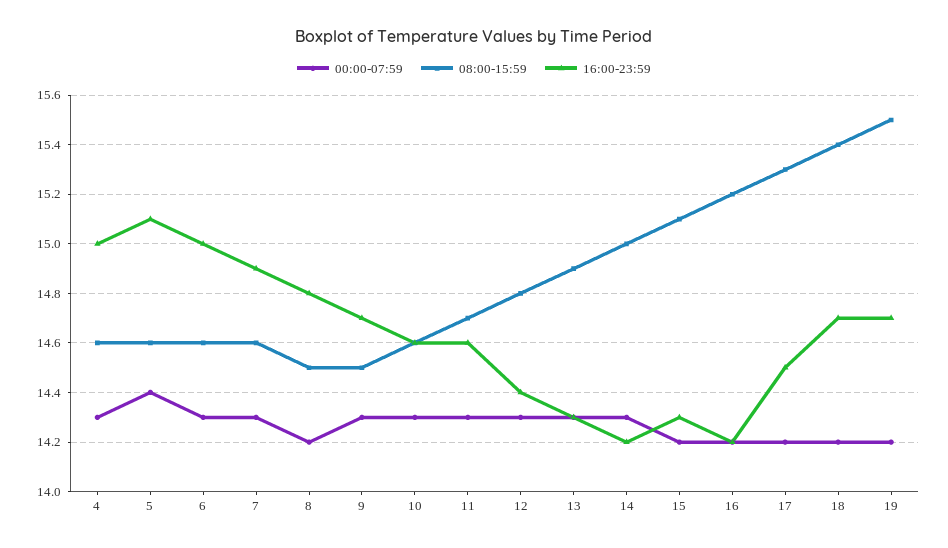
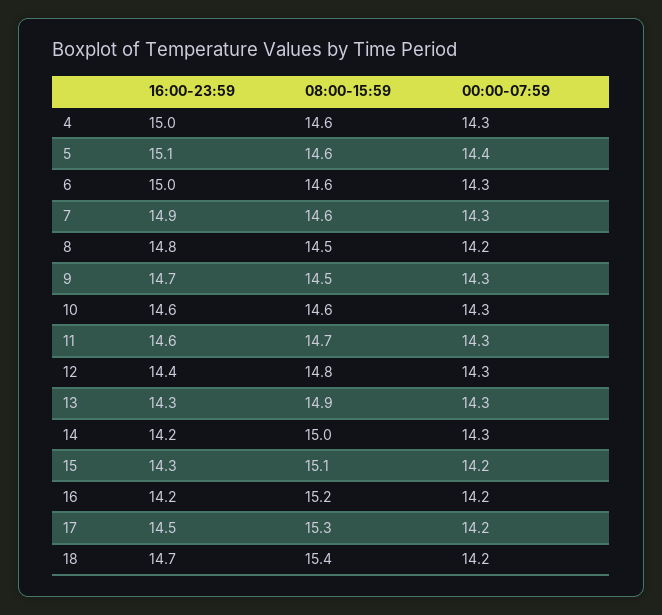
00:00-07:59, 19: 14.2 -> none
08:00-15:59, 19: 15.5 -> none
16:00-23:59, 19: 14.7 -> none

